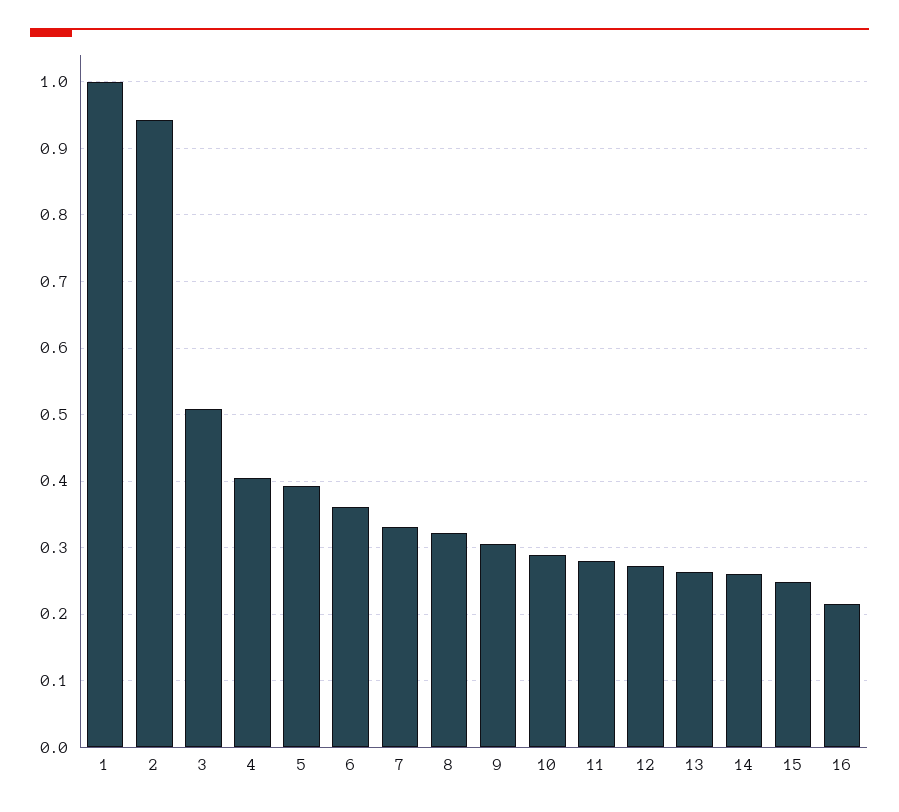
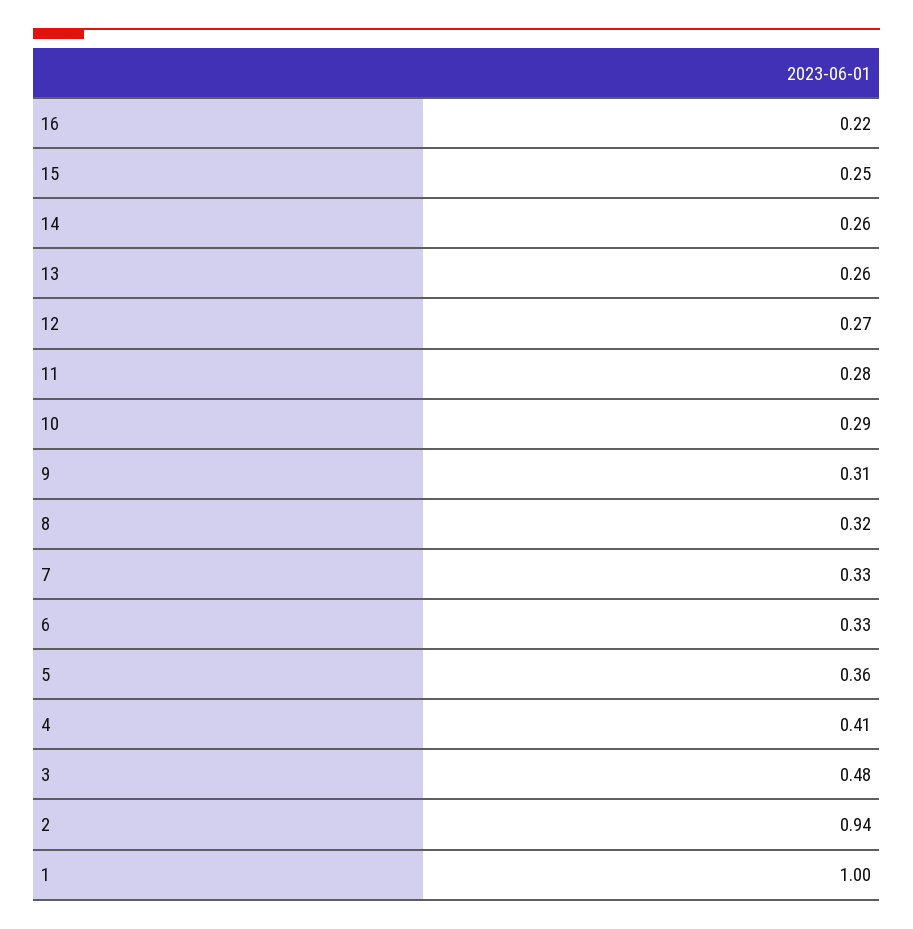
3: 0.51 -> 0.48
5: 0.39 -> 0.36
6: 0.36 -> 0.33

